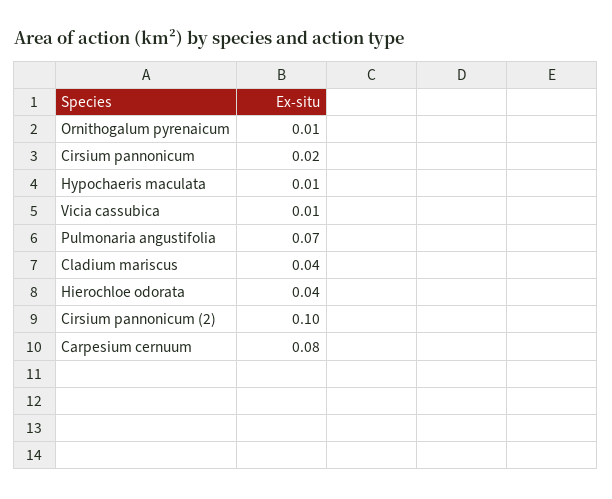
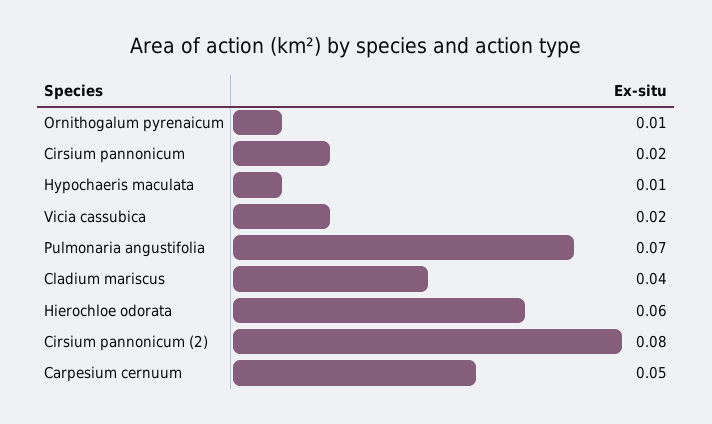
Vicia cassubica: 0.01 -> 0.02
Hierochloe odorata: 0.04 -> 0.06
Cirsium pannonicum (2): 0.1 -> 0.08
Carpesium cernuum: 0.08 -> 0.05

